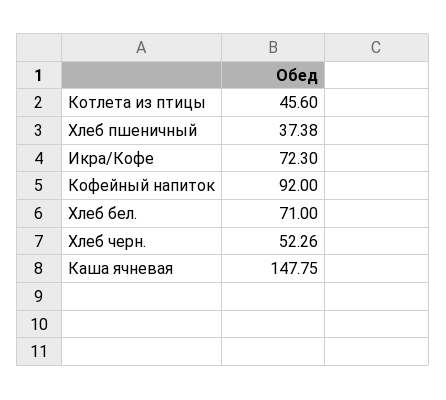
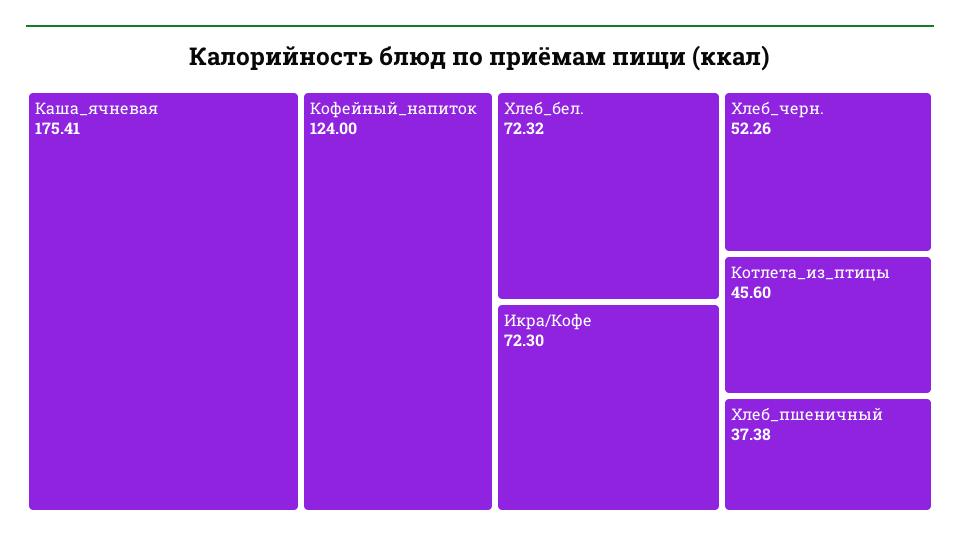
Кофейный напиток: 92 -> 124
Хлеб бел.: 71 -> 72.32
Каша ячневая: 147.75 -> 175.41

